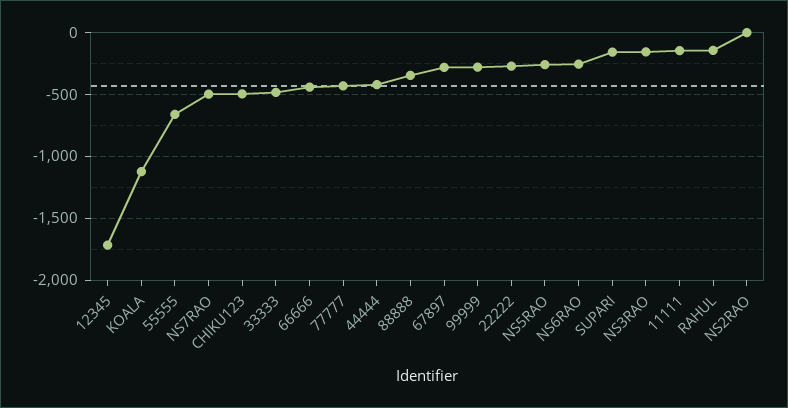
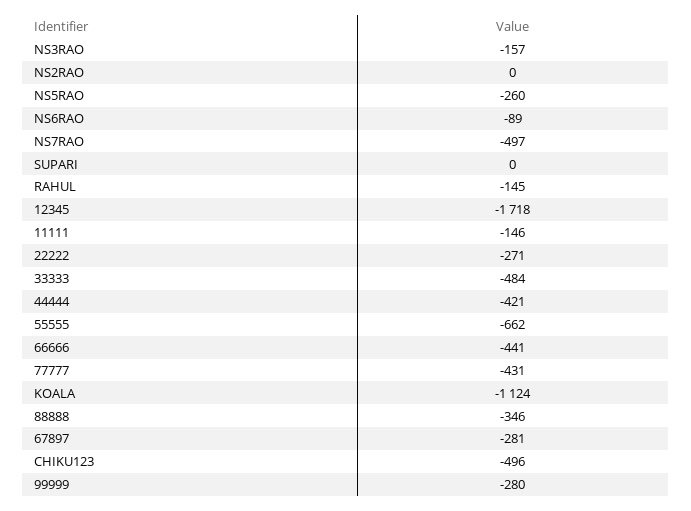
NS6RAO: -250 -> -89
SUPARI: -150 -> 0

